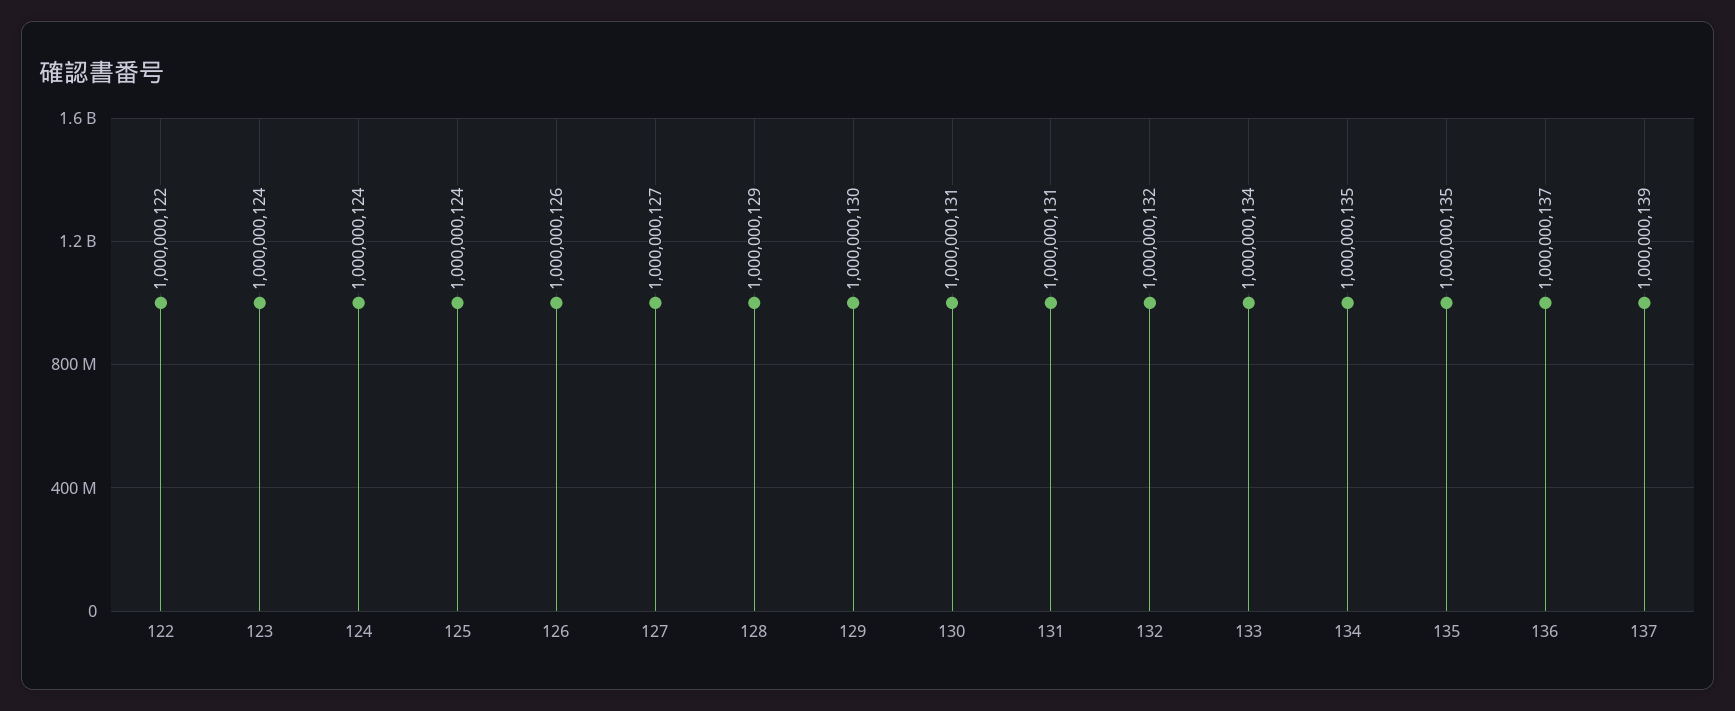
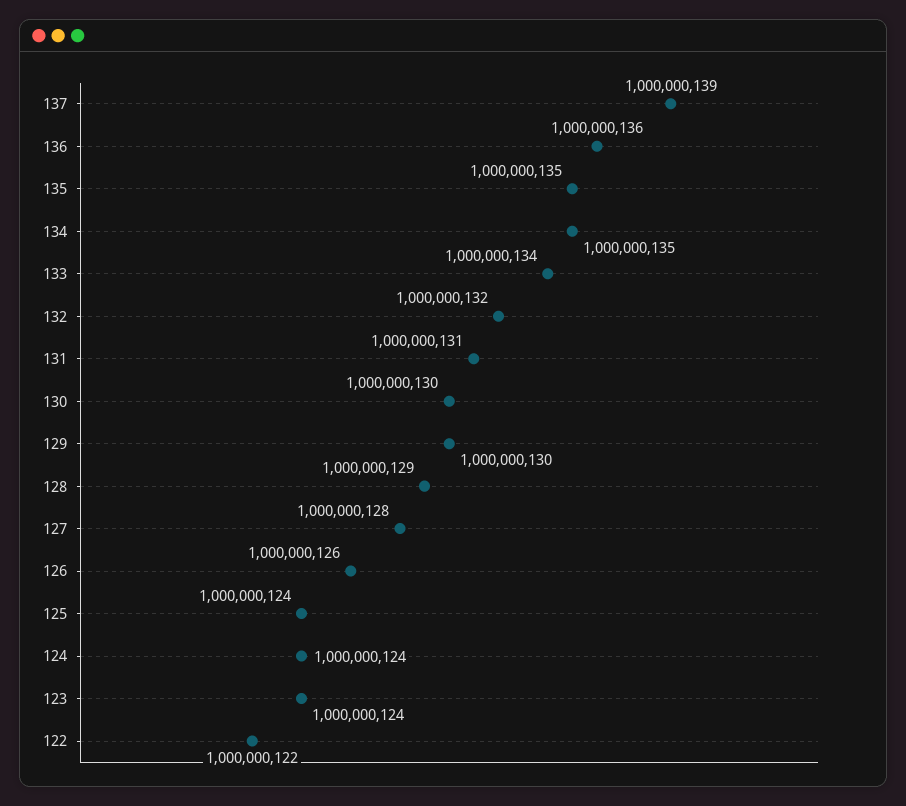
127: 1000000127 -> 1000000128
130: 1000000131 -> 1000000130
136: 1000000137 -> 1000000136

